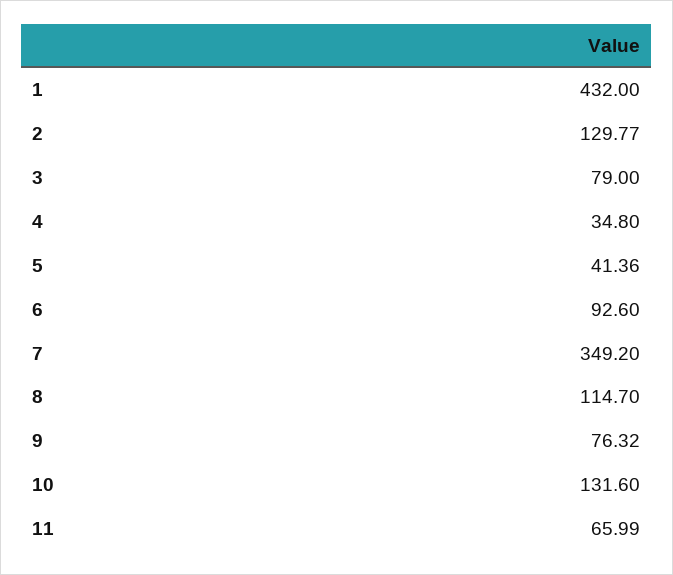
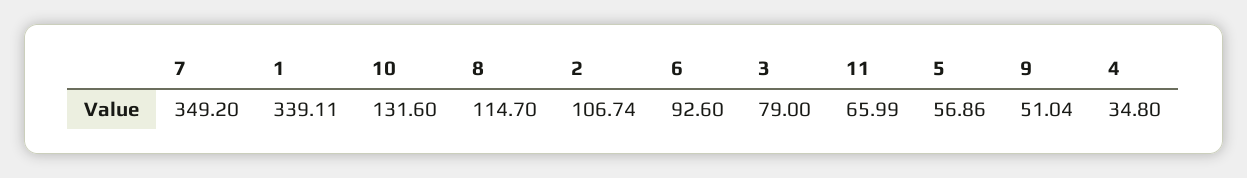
1: 432 -> 339.11
2: 129.77 -> 106.74
5: 41.36 -> 56.86
9: 76.32 -> 51.04

